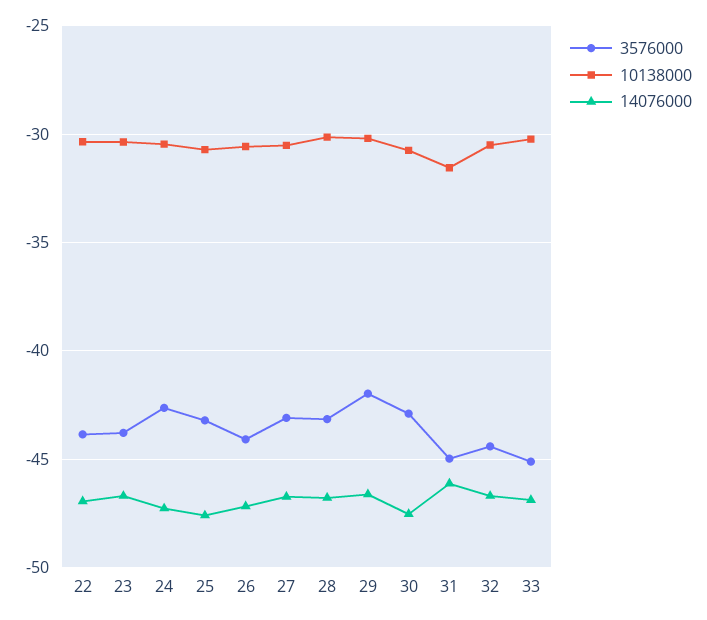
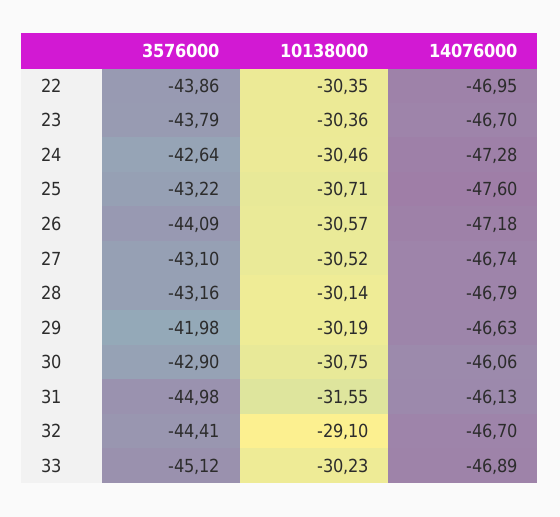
14076000, 30: -47.5 -> -46.06
10138000, 32: -30.5 -> -29.1

